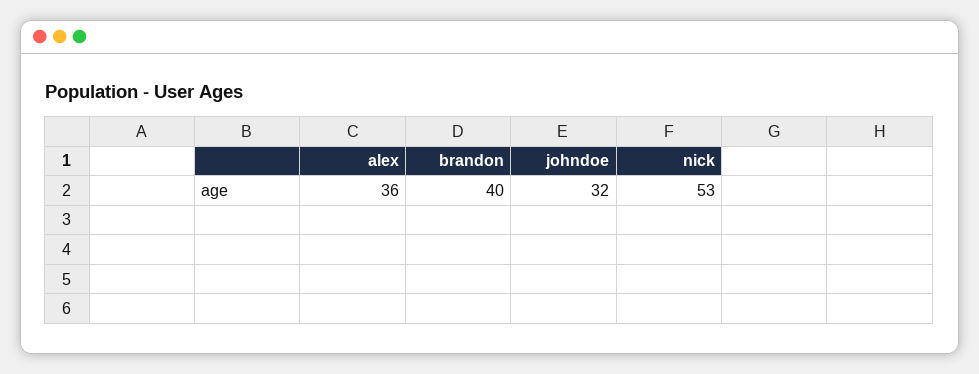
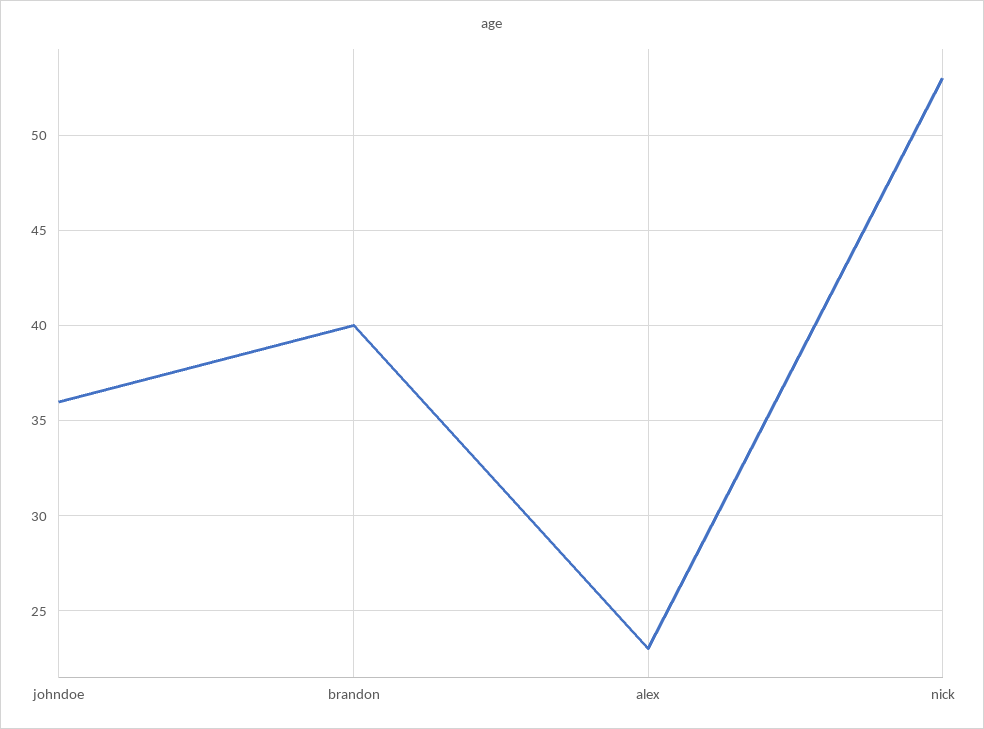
alex: 36 -> 23
johndoe: 32 -> 36

